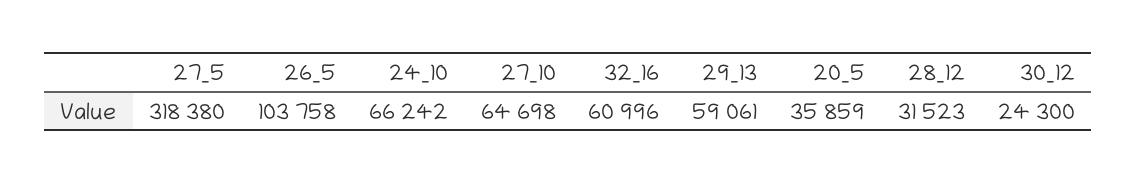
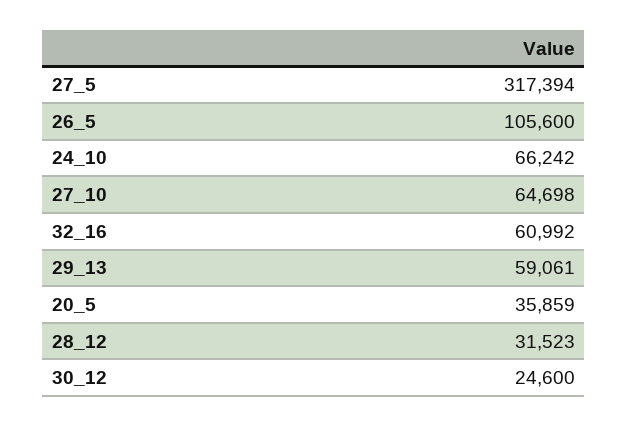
27_5: 318380 -> 317394
26_5: 103758 -> 105600
32_16: 60996 -> 60992
30_12: 24300 -> 24600

